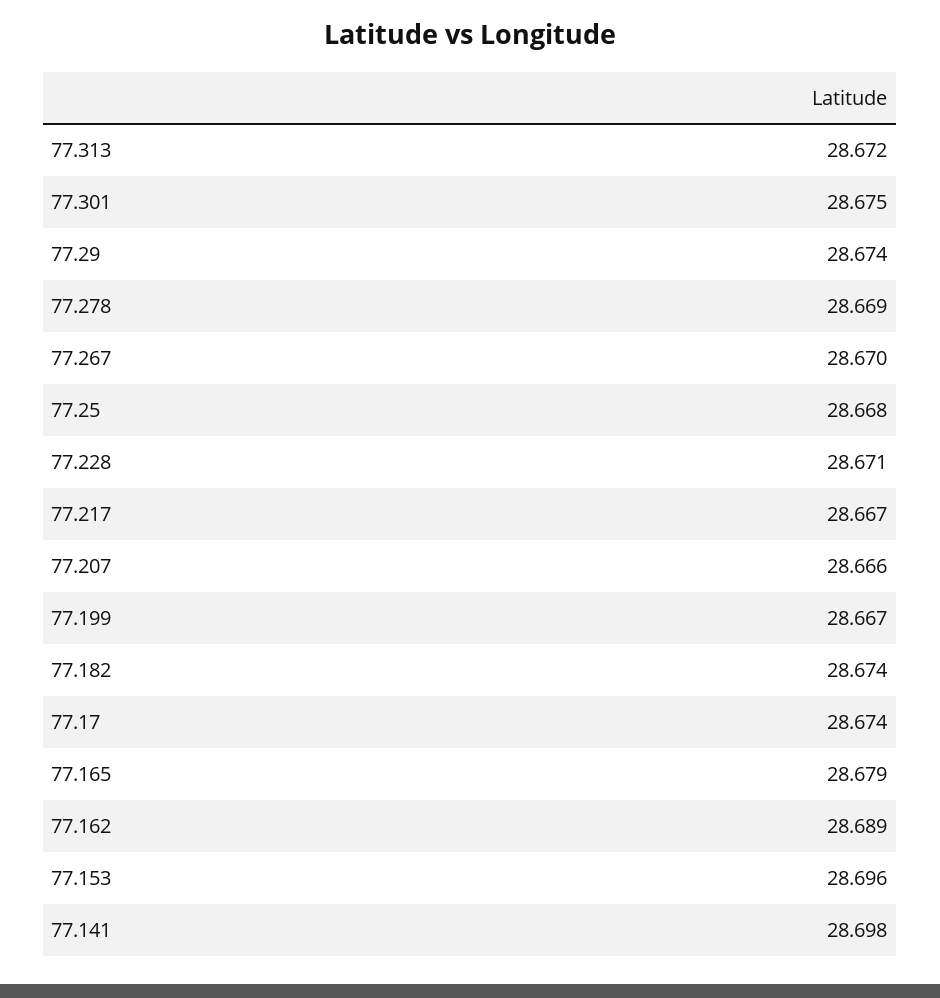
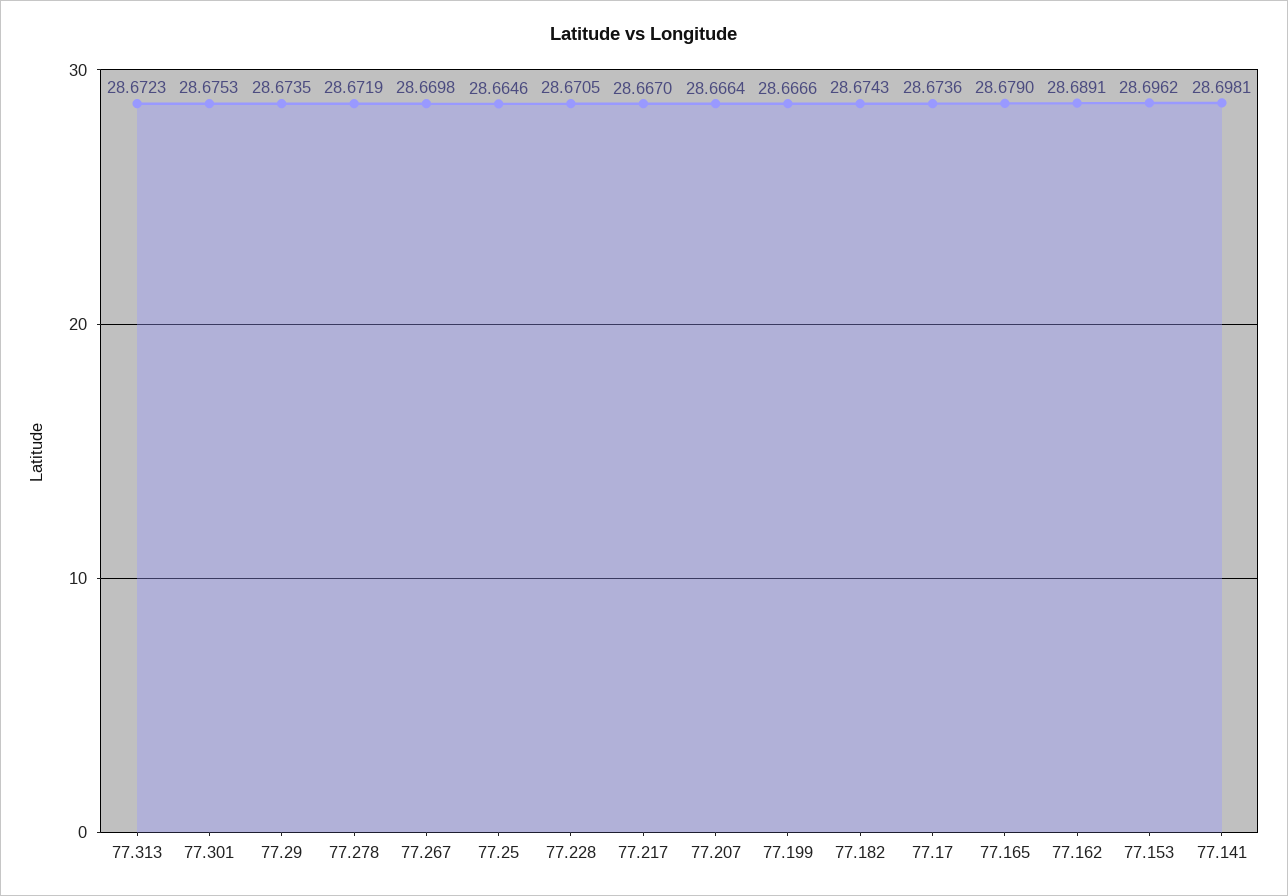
77.278: 28.669 -> 28.6719
77.25: 28.668 -> 28.6646

